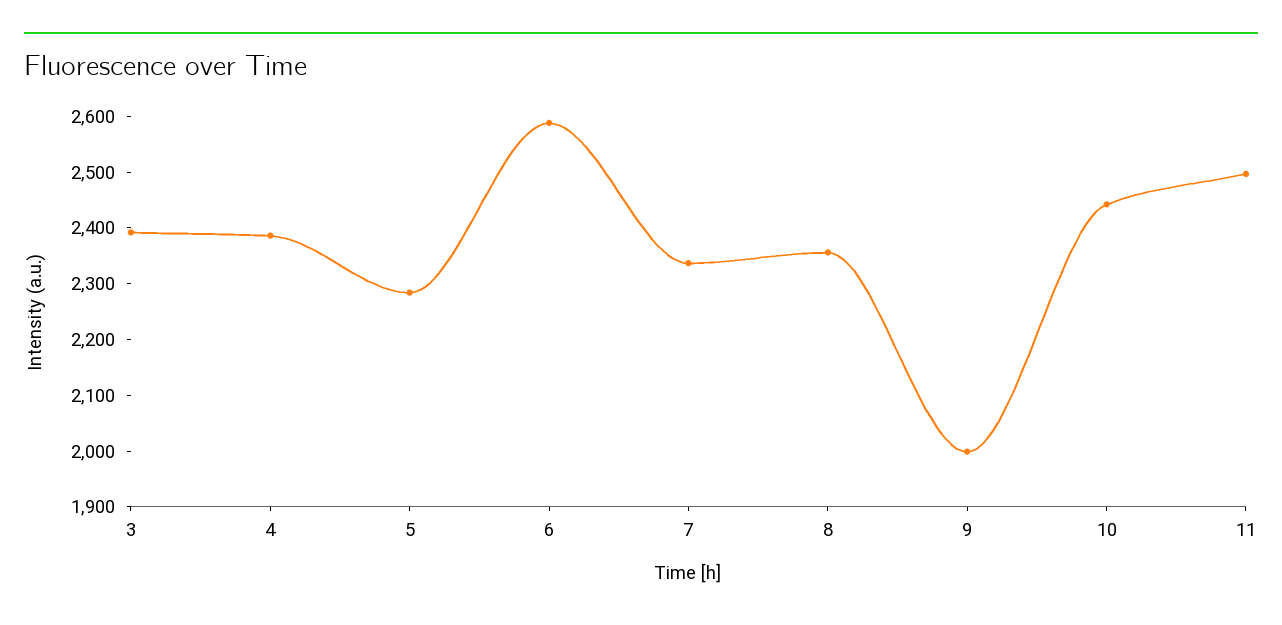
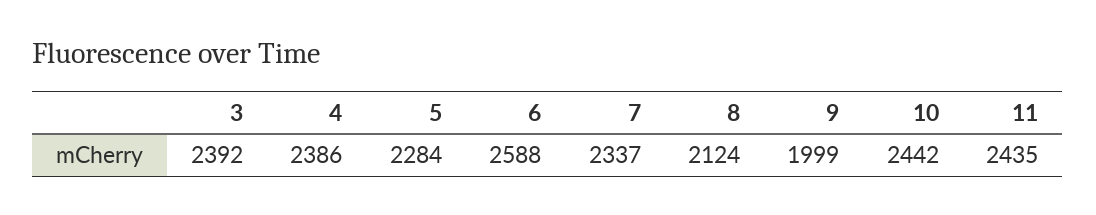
8: 2360 -> 2124
11: 2500 -> 2435

